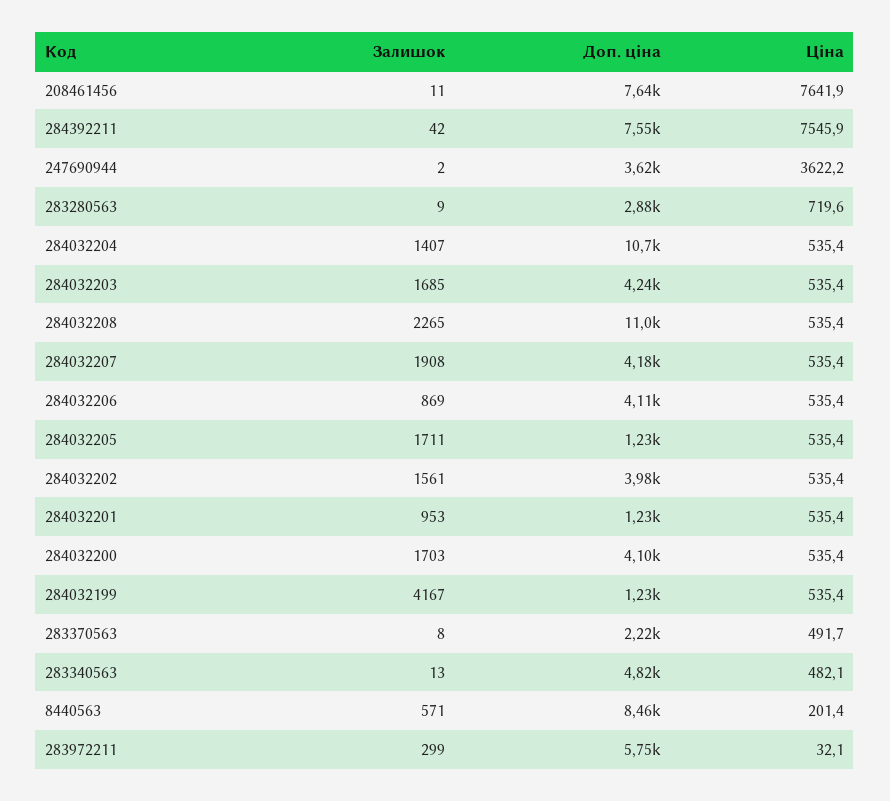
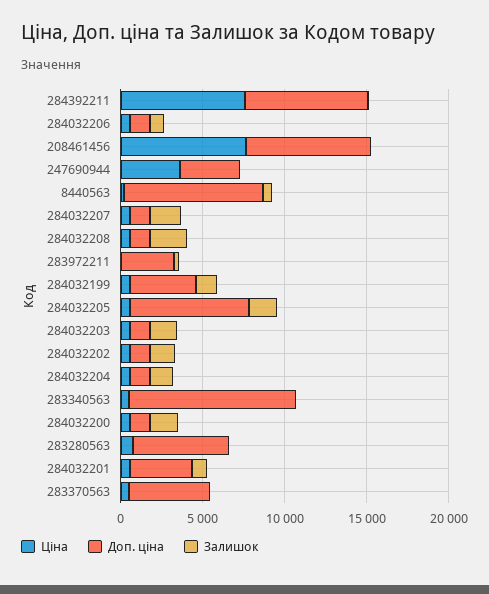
Доп. ціна, 283280563: 2880 -> 6000
Доп. ціна, 284032204: 10700 -> 1000
Доп. ціна, 284032203: 4240 -> 1000
Доп. ціна, 284032208: 11000 -> 1000
Доп. ціна, 284032207: 4180 -> 1000
Доп. ціна, 284032206: 4110 -> 1000
Доп. ціна, 284032205: 1230 -> 7000
Доп. ціна, 284032202: 3980 -> 1000
Доп. ціна, 284032201: 1230 -> 4000
Доп. ціна, 284032200: 4100 -> 1000
Залишок, 284032199: 4167 -> 1000
Доп. ціна, 284032199: 1230 -> 4000
Доп. ціна, 283370563: 2220 -> 5000
Доп. ціна, 283340563: 4820 -> 10000
Доп. ціна, 283972211: 5750 -> 3000

